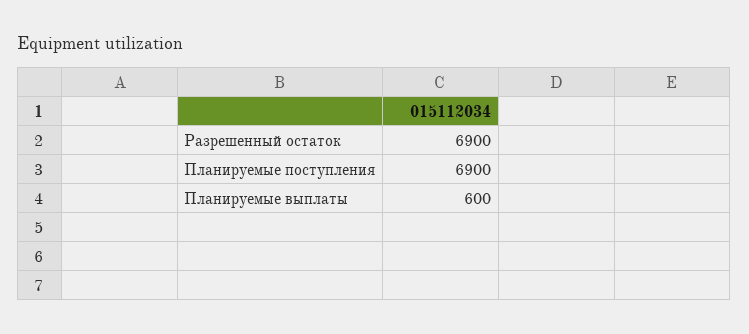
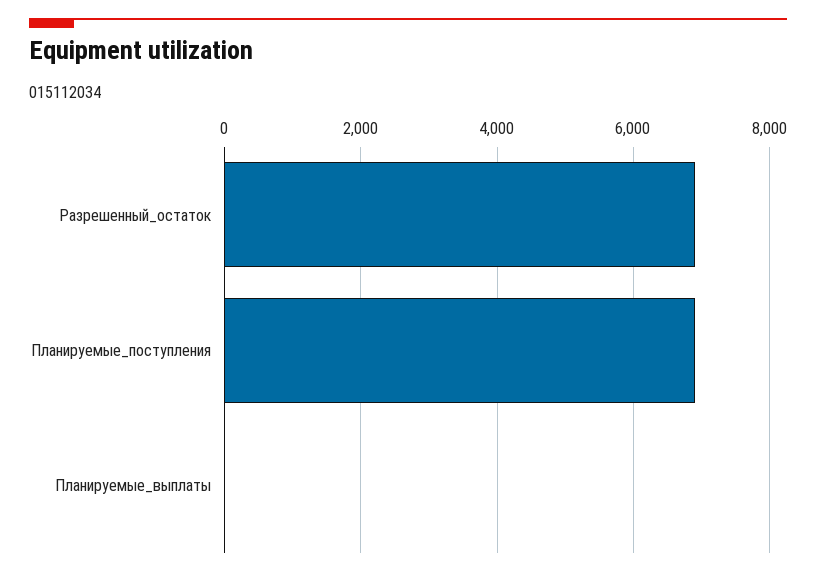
Планируемые выплаты: 600 -> 0

